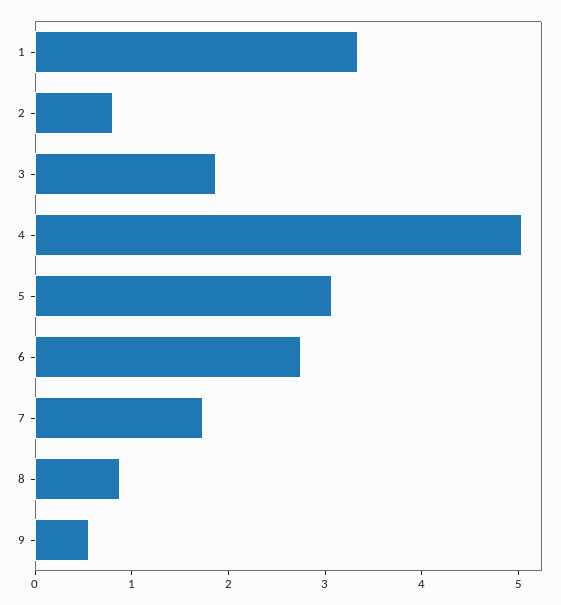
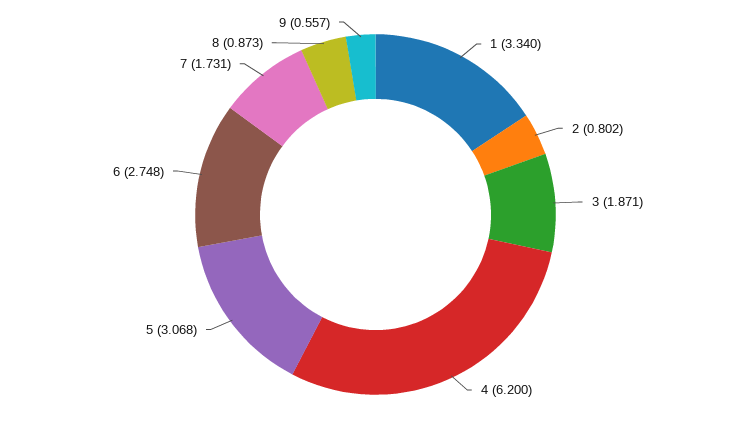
4: 5 -> 6.2

